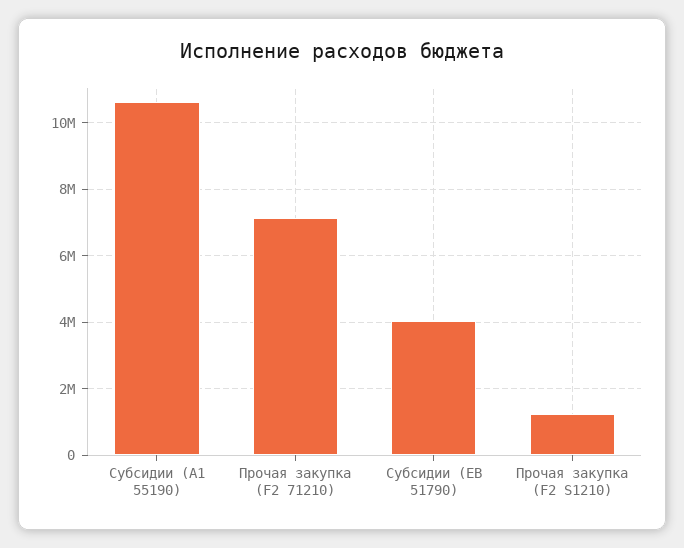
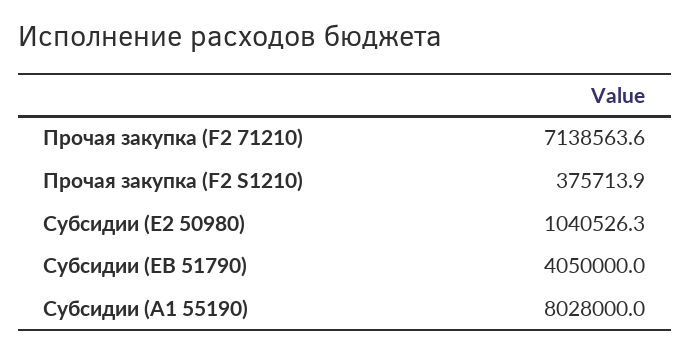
Субсидии (A1 55190): 10600000 -> 8028000
Прочая закупка (F2 S1210): 1200000 -> 375713.9
Субсидии (E2 50980): none -> 1040526.3

